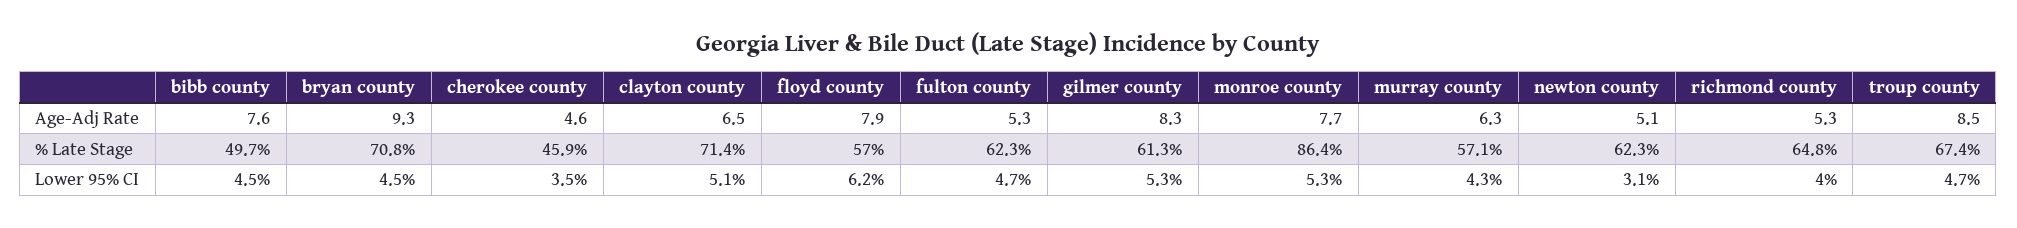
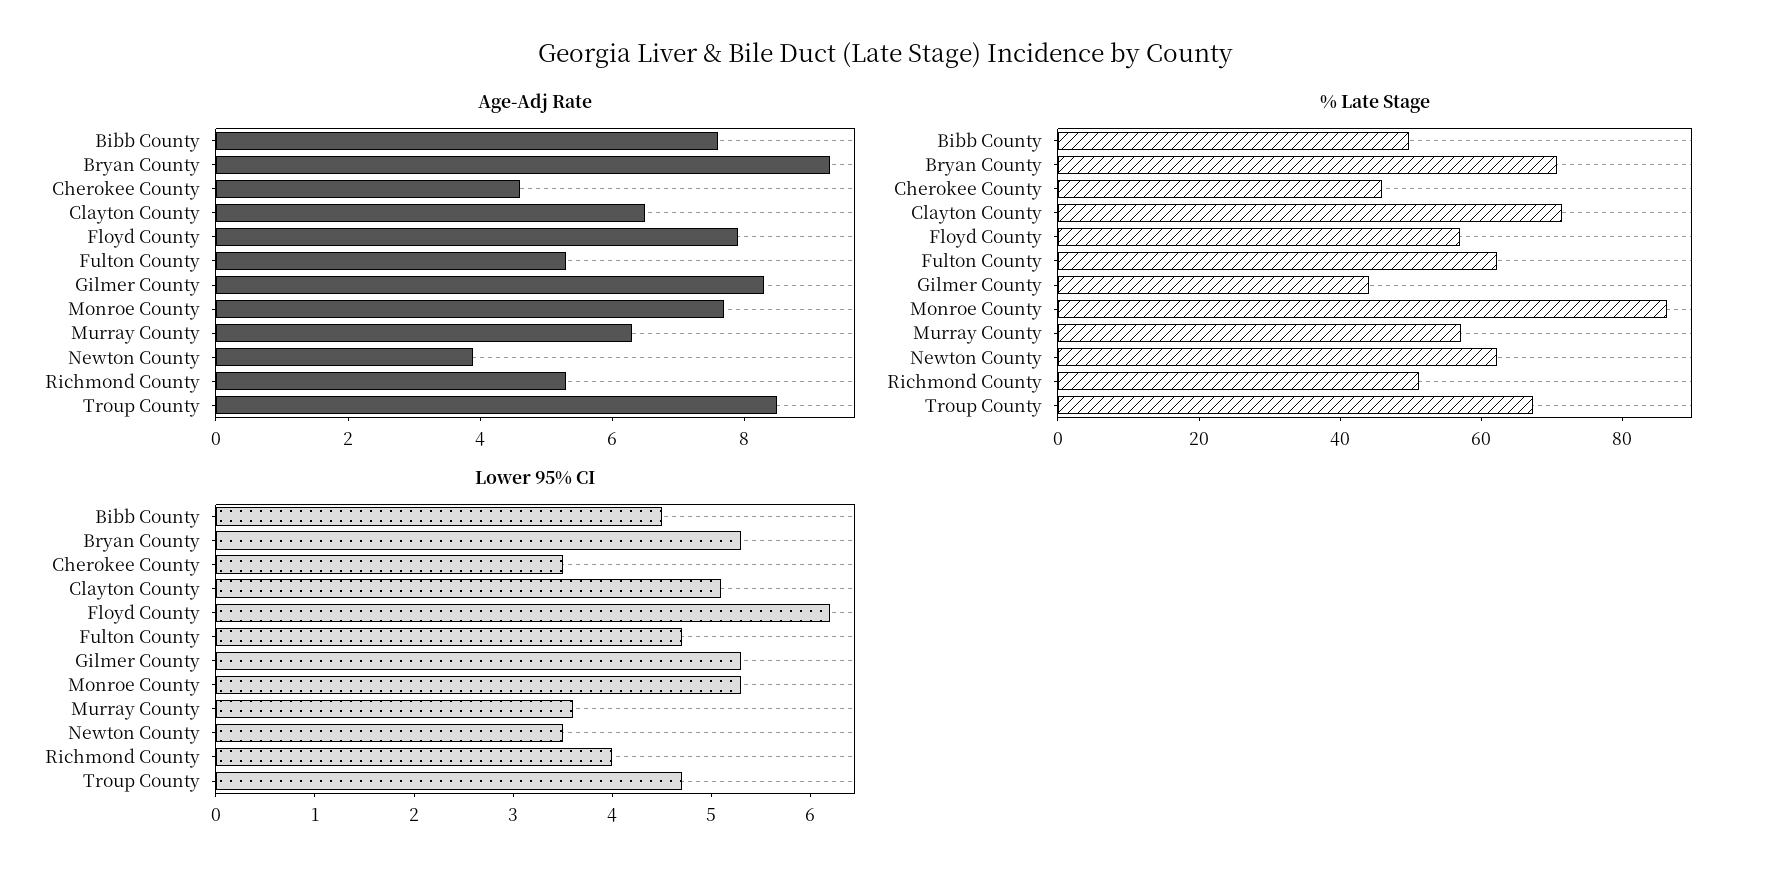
Age-Adj Rate, newton county: 5.1 -> 4
% Late Stage, gilmer county: 61.3 -> 45
% Late Stage, richmond county: 64.8 -> 50
Lower 95% CI, bryan county: 4.5 -> 5.3
Lower 95% CI, murray county: 4.3 -> 3.6
Lower 95% CI, newton county: 3.1 -> 3.5

